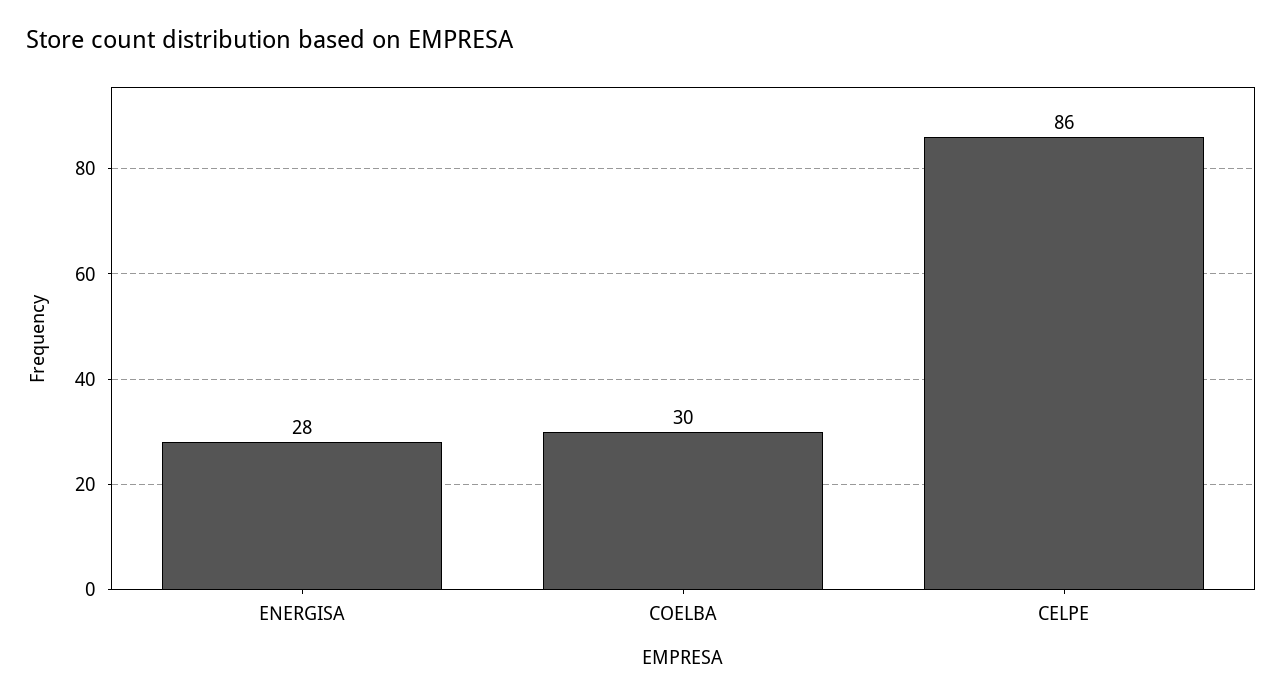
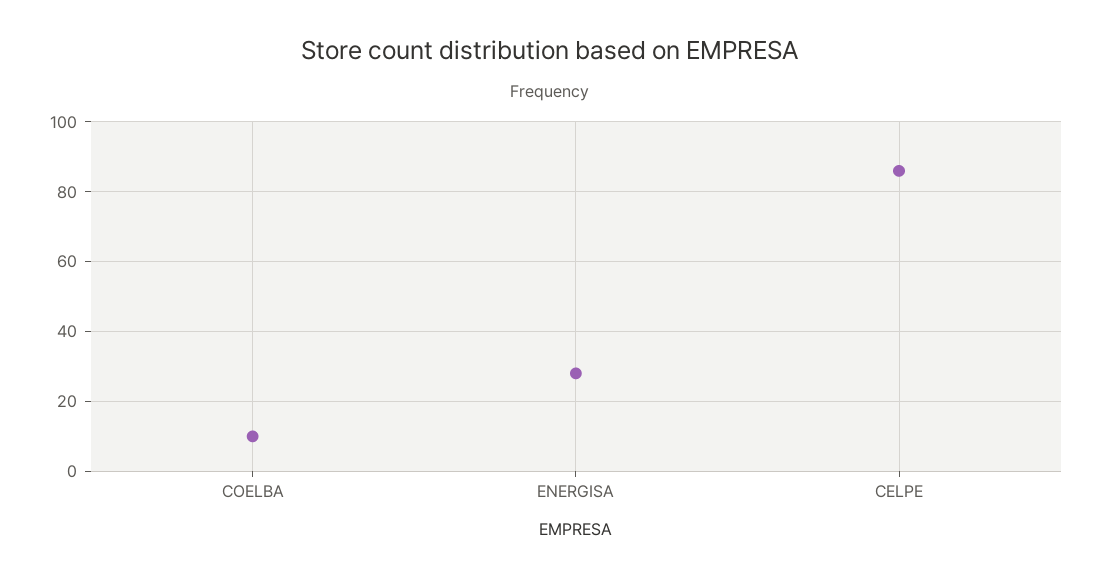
COELBA: 30 -> 10

